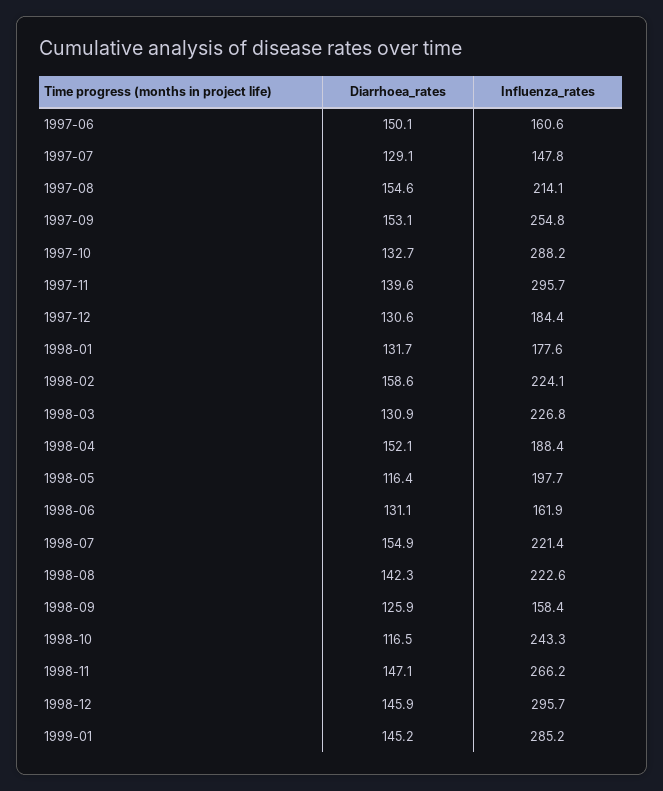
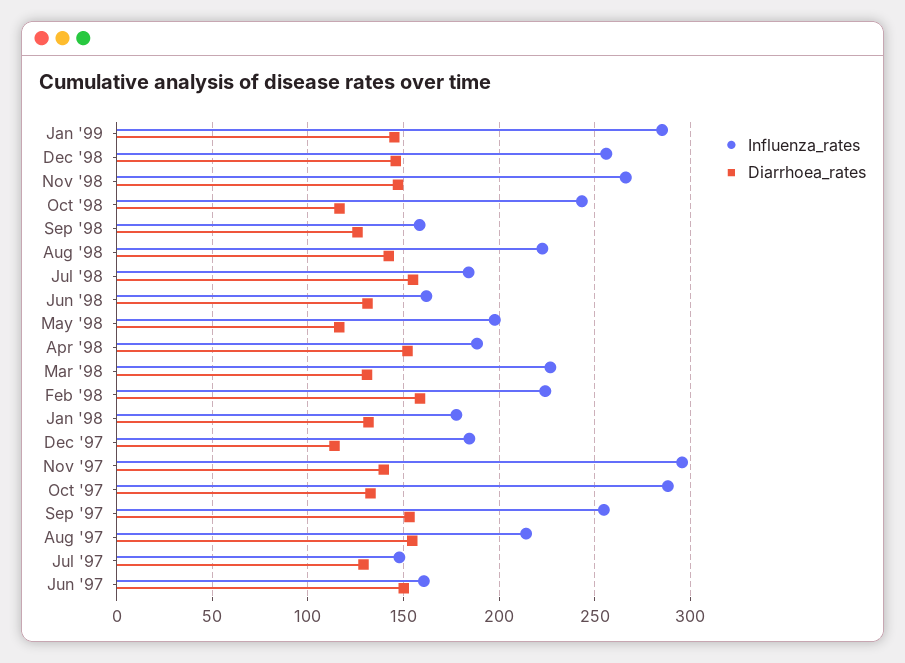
Diarrhoea_rates, 1997-12: 130.6 -> 115
Influenza_rates, 1998-07: 221.4 -> 185
Influenza_rates, 1998-12: 295.7 -> 255

